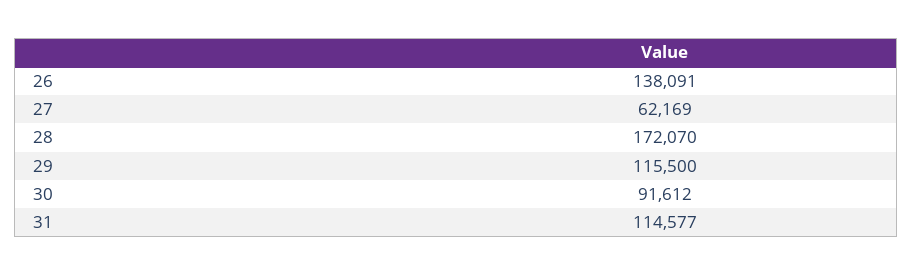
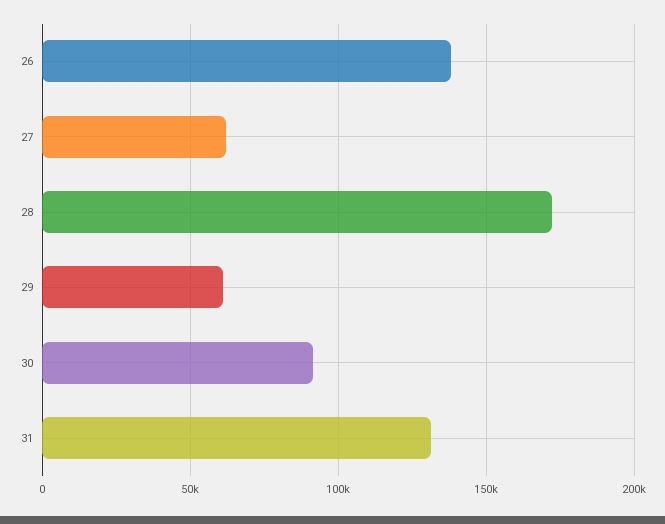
29: 115500 -> 60000
31: 114577 -> 130000

